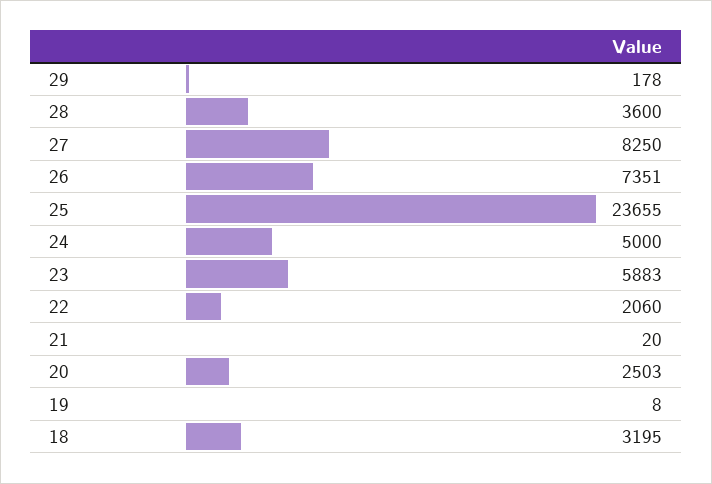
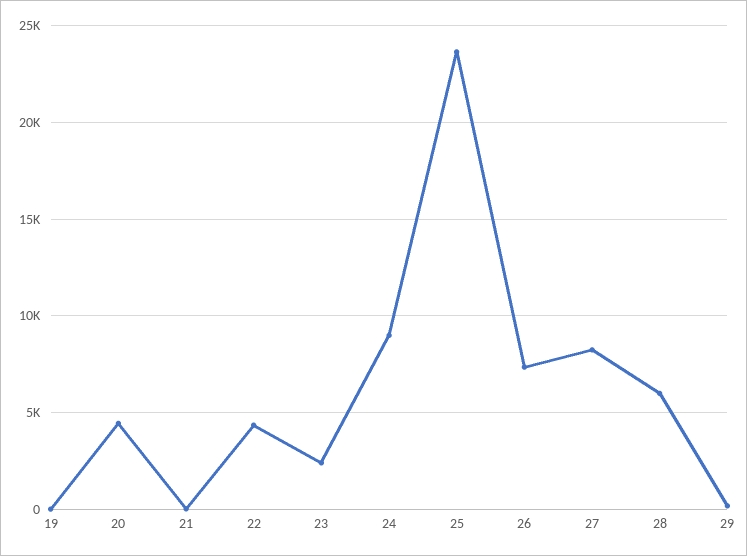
28: 3600 -> 6000
24: 5000 -> 9000
23: 5883 -> 2500
22: 2060 -> 4500
20: 2503 -> 4500
18: 3195 -> none

